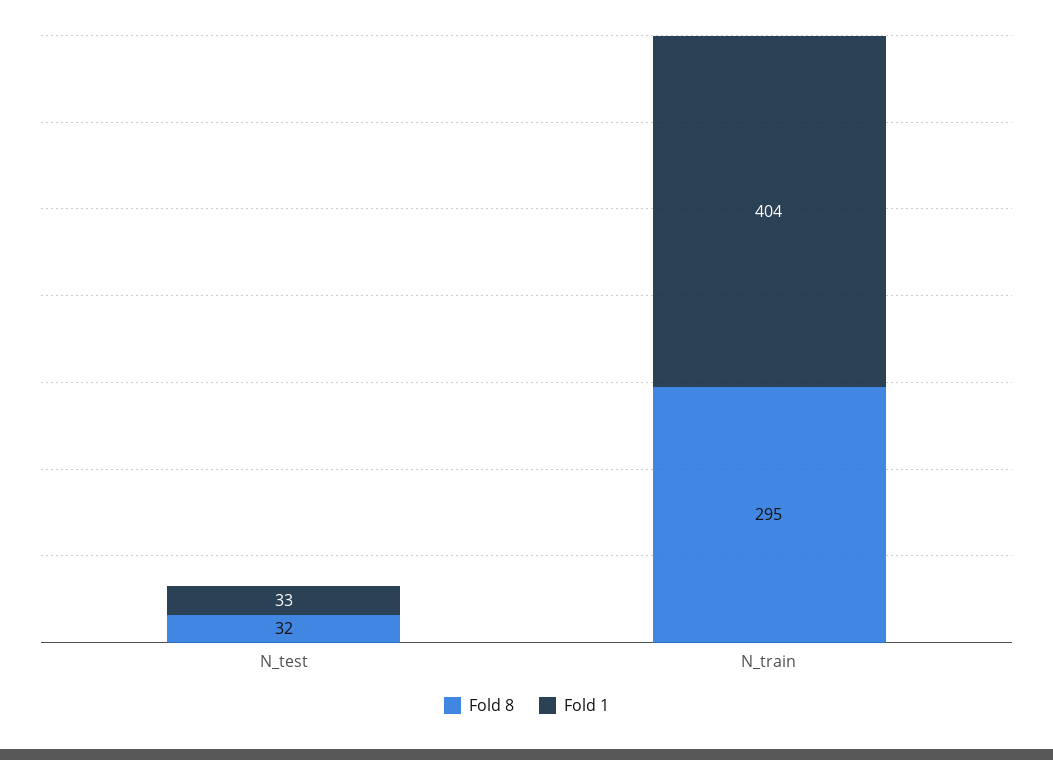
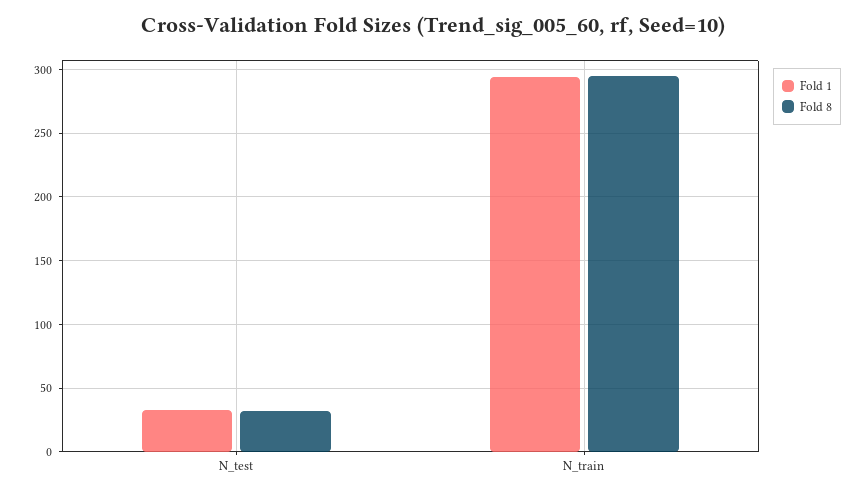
Fold 1, N_train: 404 -> 295

